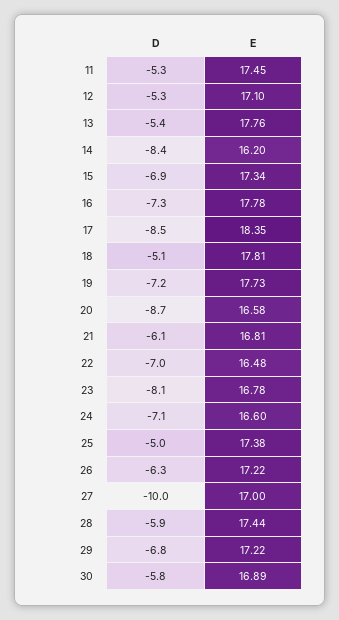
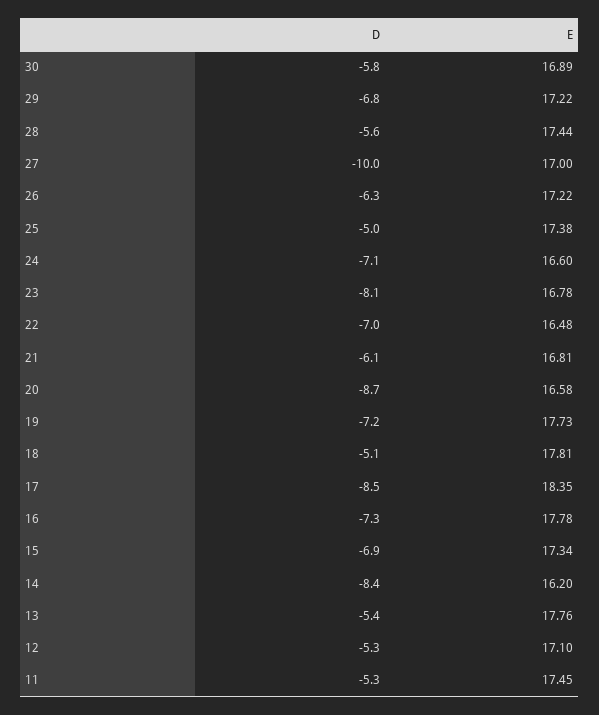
D, 28: -5.9 -> -5.6

